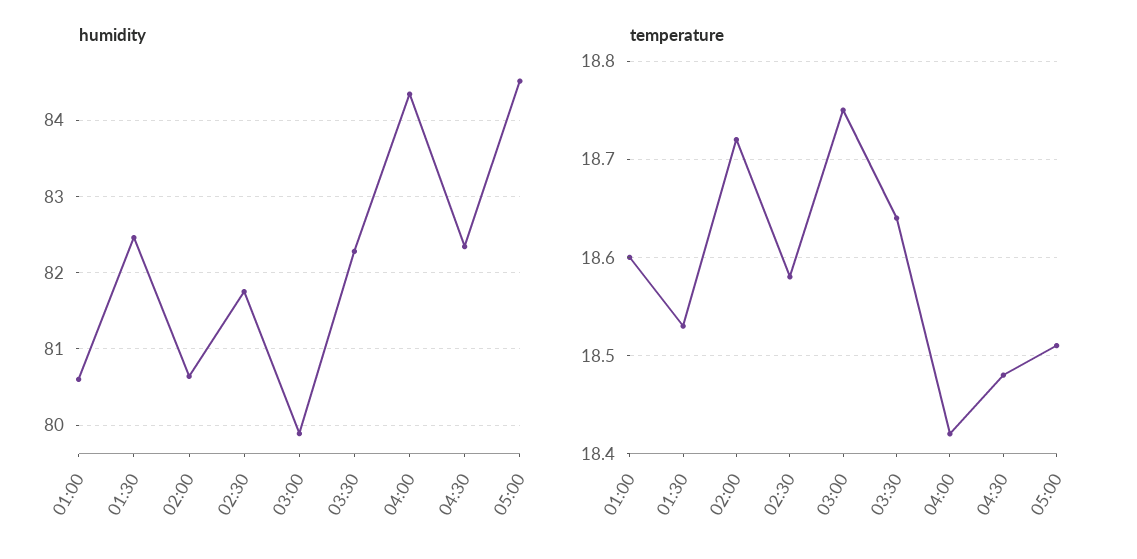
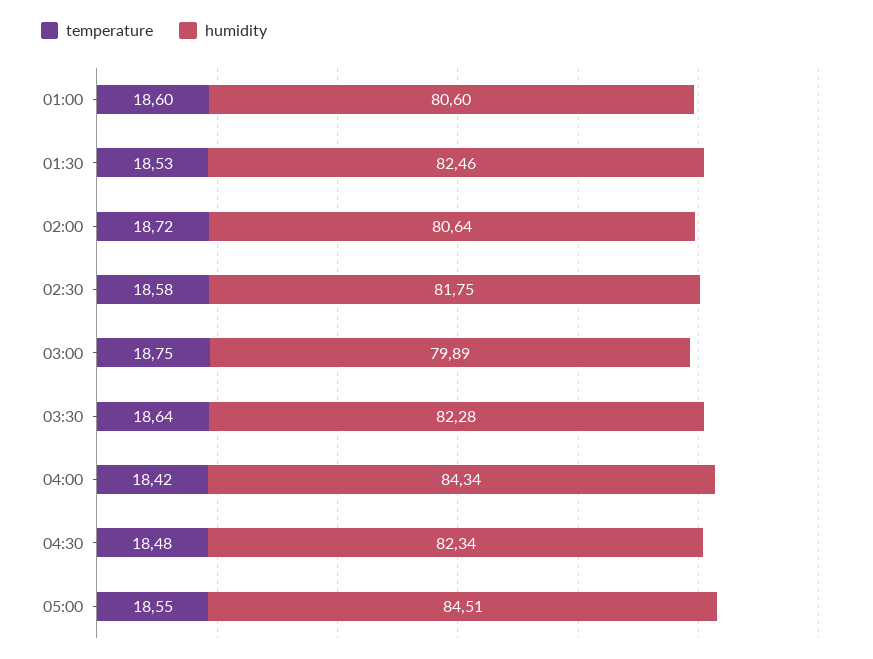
temperature, 05:00: 18.51 -> 18.55

